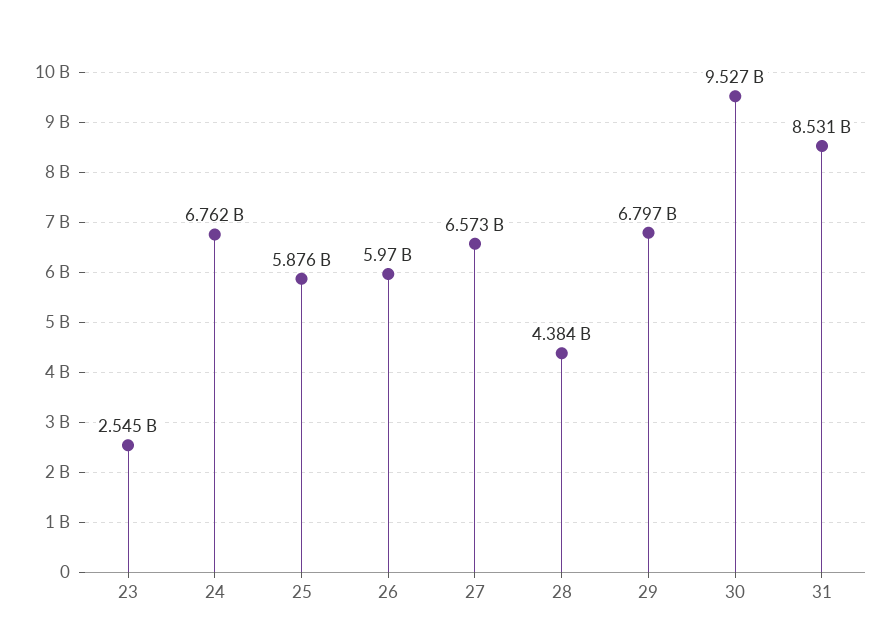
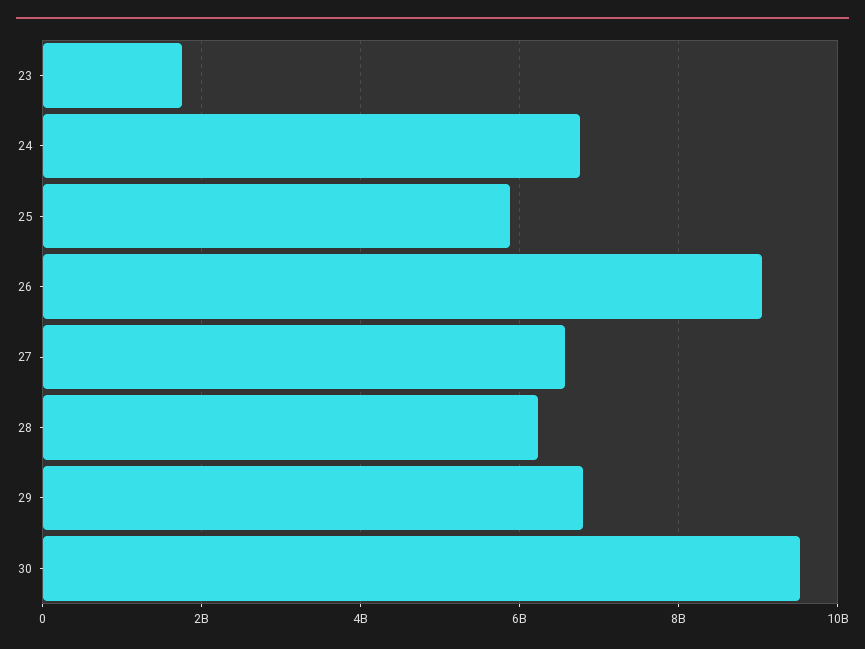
23: 2545000000 -> 1800000000
26: 5970000000 -> 9000000000
28: 4384000000 -> 6200000000
31: 8531000000 -> none

